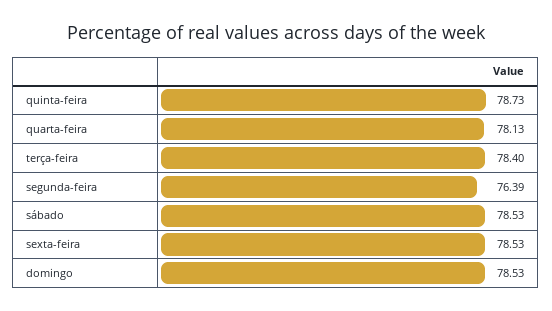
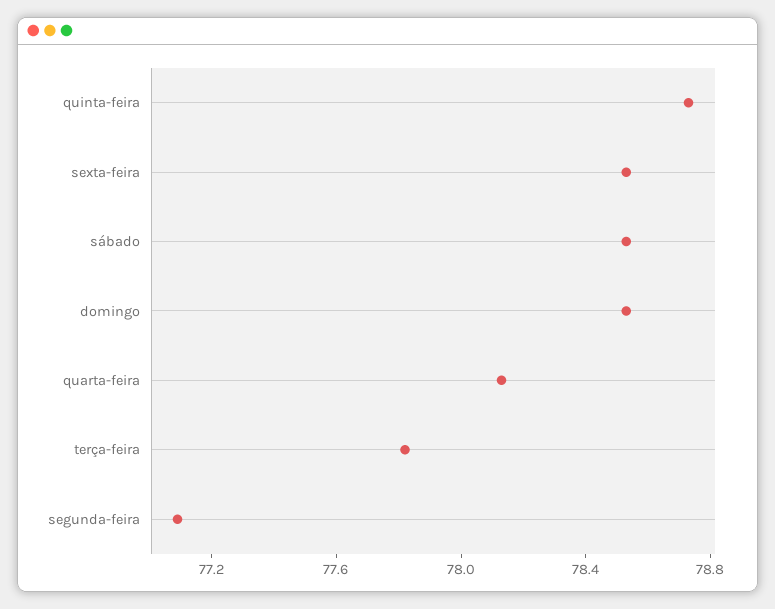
terça-feira: 78.4 -> 77.8
segunda-feira: 76.39 -> 77.1

